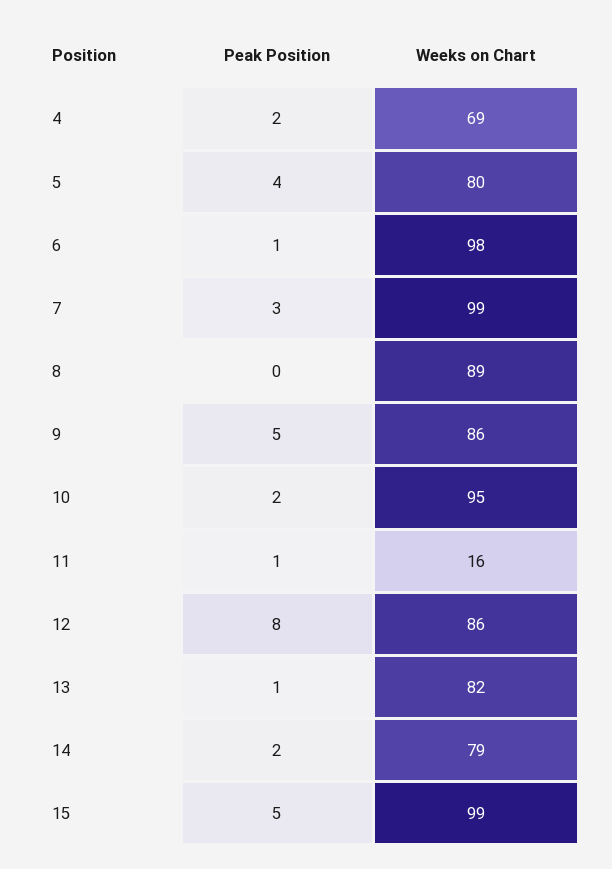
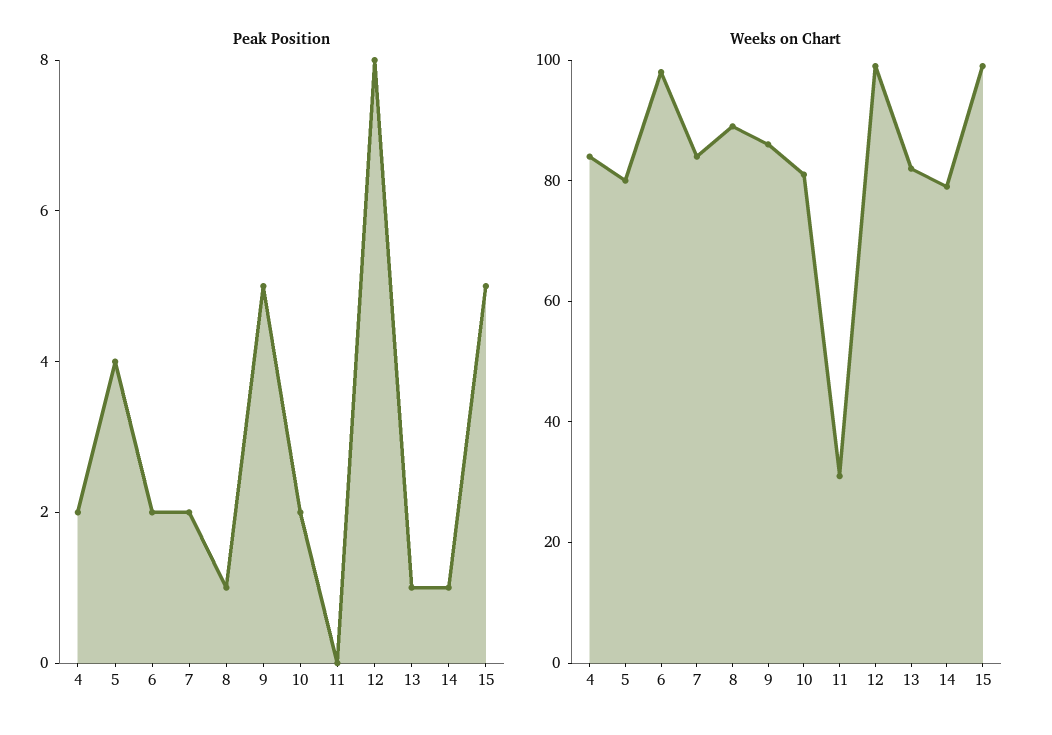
Weeks on Chart, 4: 69 -> 85
Peak Position, 6: 1 -> 2
Peak Position, 7: 3 -> 2
Weeks on Chart, 7: 99 -> 85
Peak Position, 8: 0 -> 1
Weeks on Chart, 10: 95 -> 80
Peak Position, 11: 1 -> 0
Weeks on Chart, 11: 16 -> 30
Weeks on Chart, 12: 86 -> 100
Peak Position, 14: 2 -> 1

